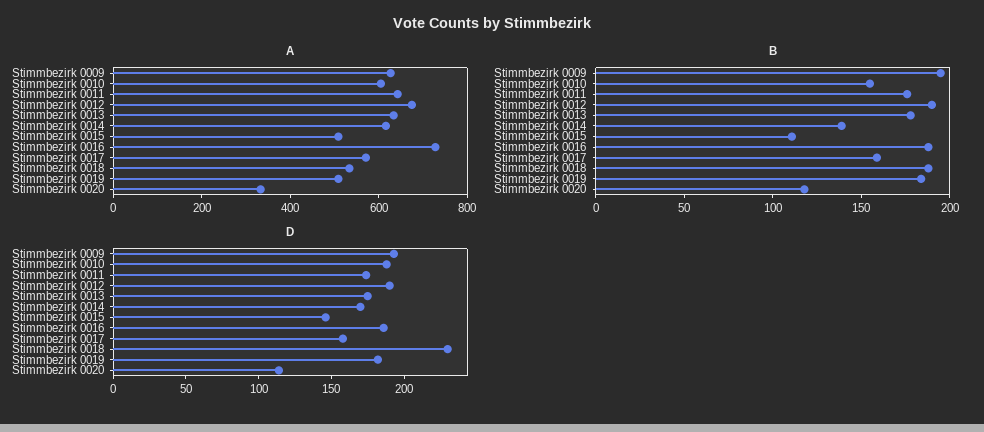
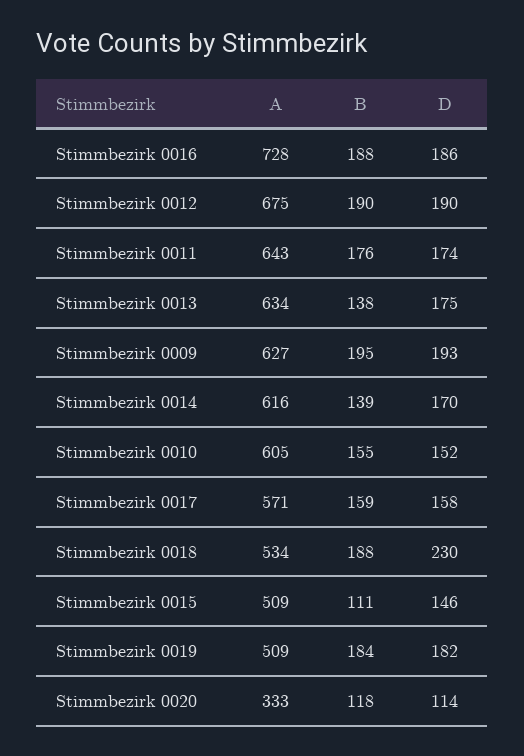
B, Stimmbezirk 0013: 180 -> 138
D, Stimmbezirk 0010: 190 -> 152

